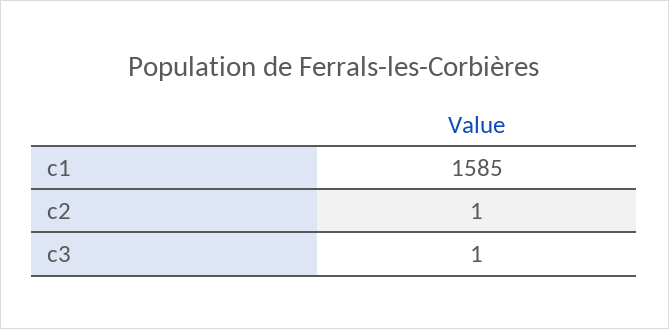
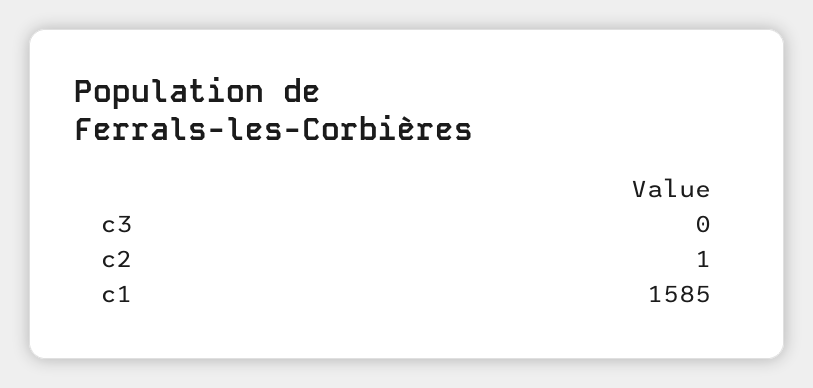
c3: 1 -> 0

